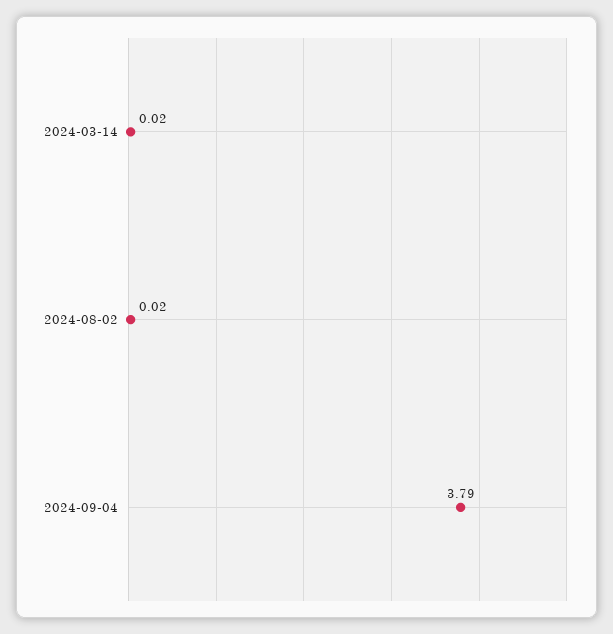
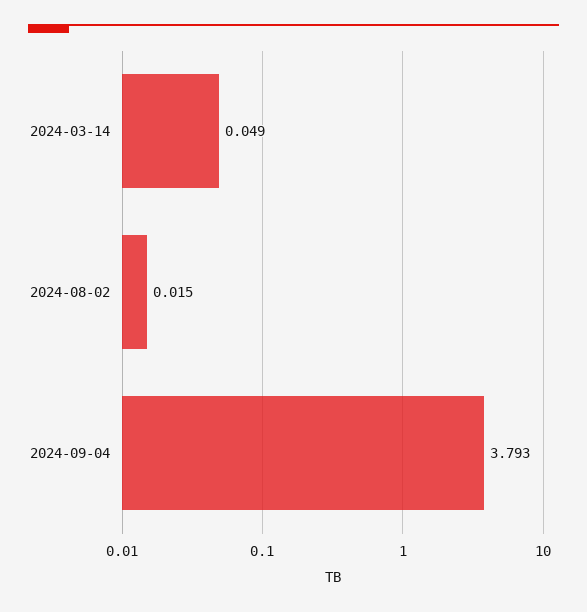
2024-03-14: 0.02 -> 0.049

